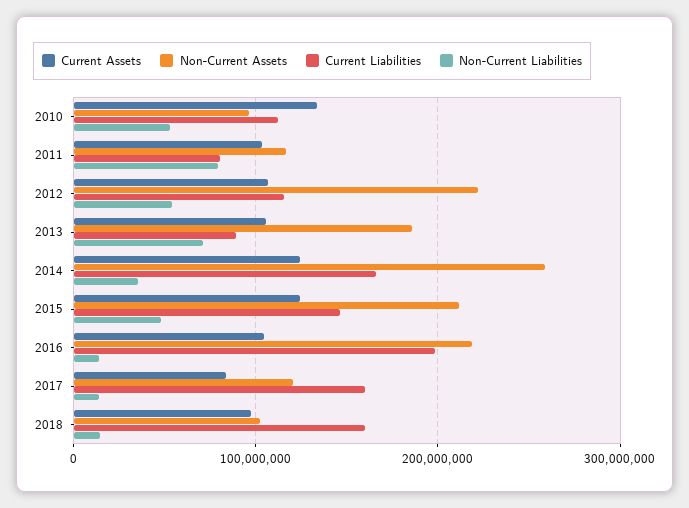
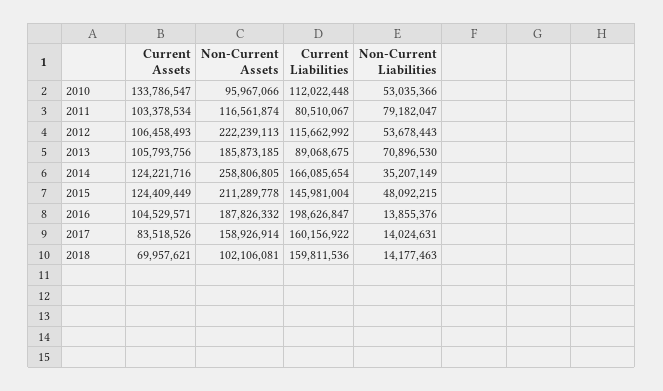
Non-Current Assets, 2016: 220000000 -> 187826332
Non-Current Assets, 2017: 120000000 -> 158926914
Current Assets, 2018: 100000000 -> 69957621

